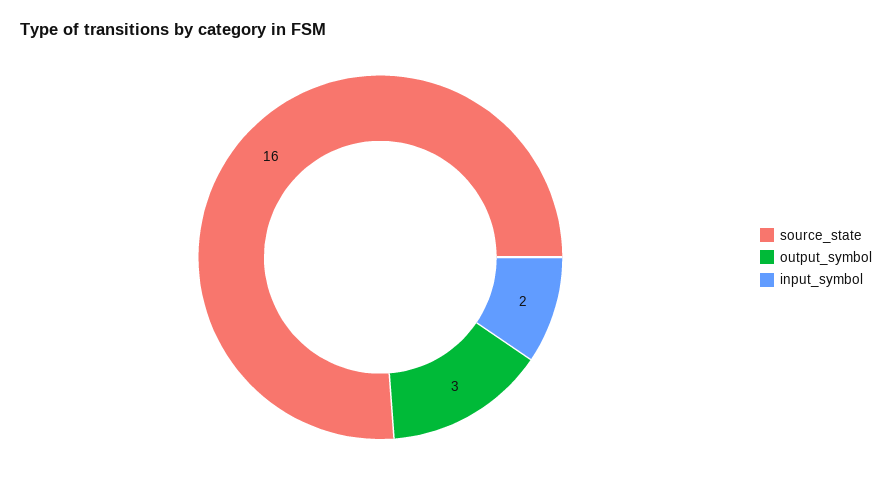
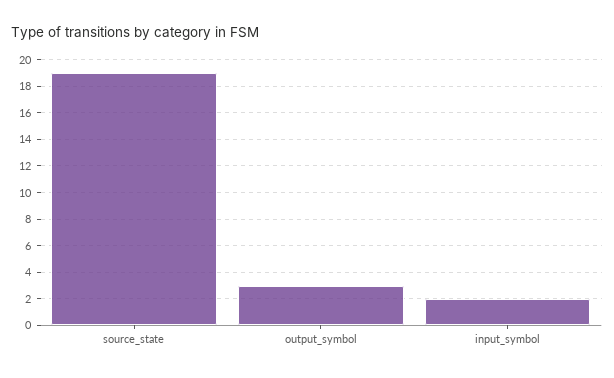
source_state: 16 -> 19

